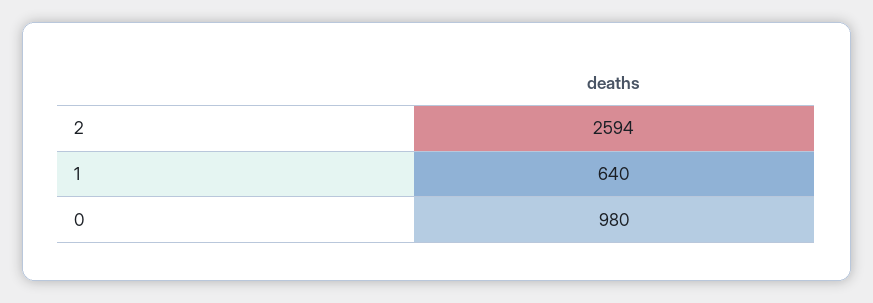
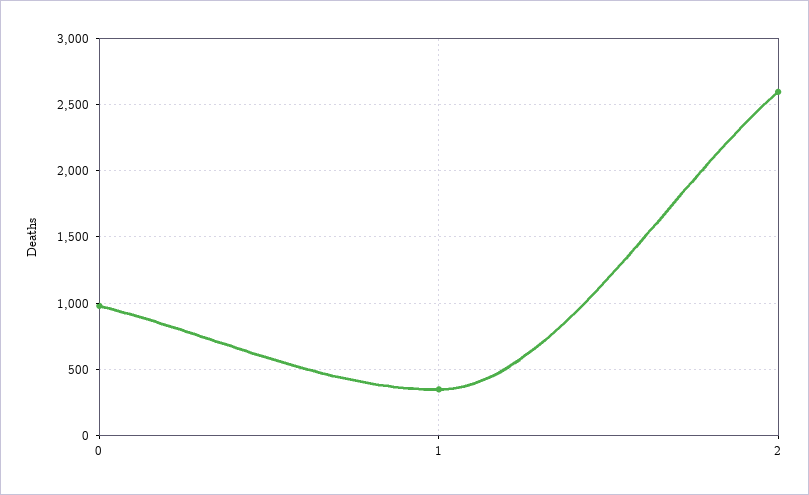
1: 640 -> 350

